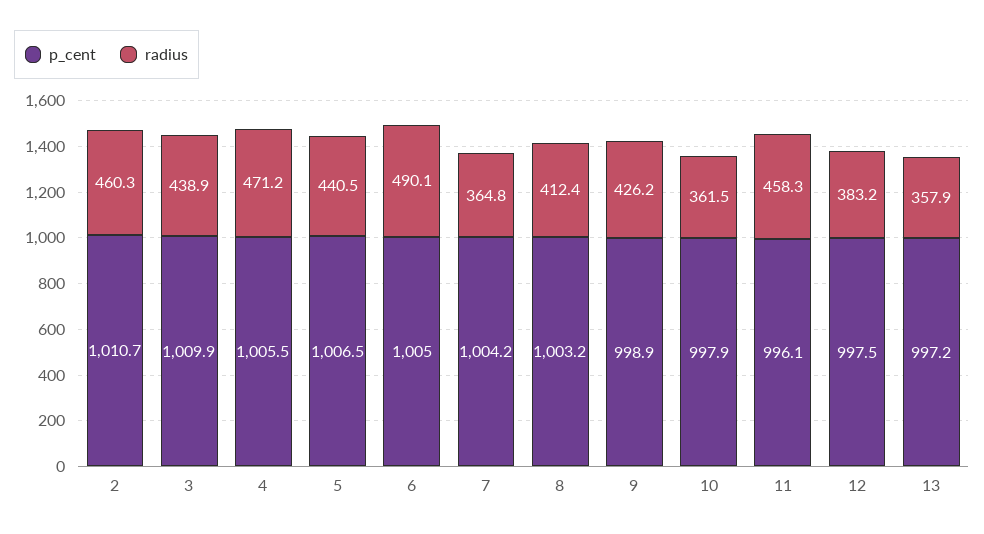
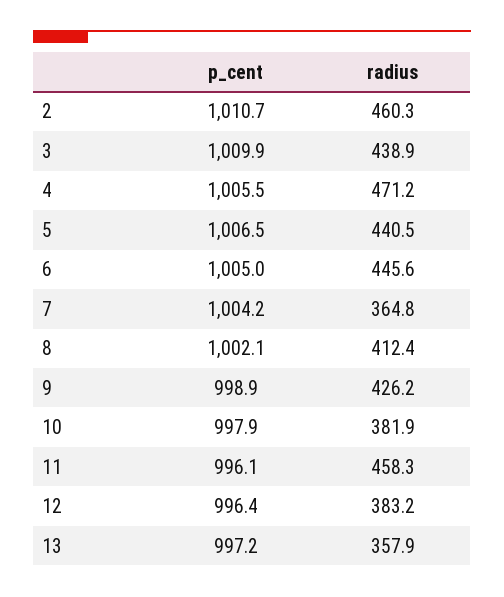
radius, 6: 490.1 -> 445.6
p_cent, 8: 1003.2 -> 1002.1
radius, 10: 361.5 -> 381.9
p_cent, 12: 997.5 -> 996.4

